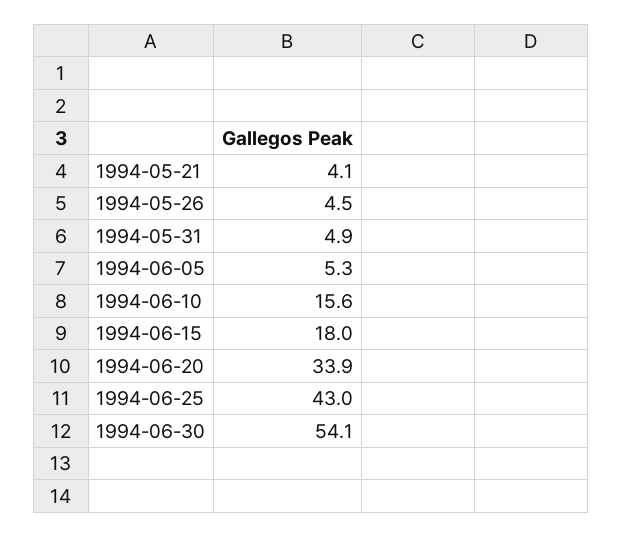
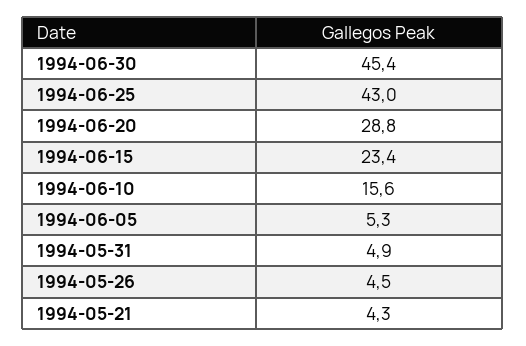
1994-05-21: 4.1 -> 4.3
1994-06-15: 18 -> 23.4
1994-06-20: 33.9 -> 28.8
1994-06-30: 54.1 -> 45.4

